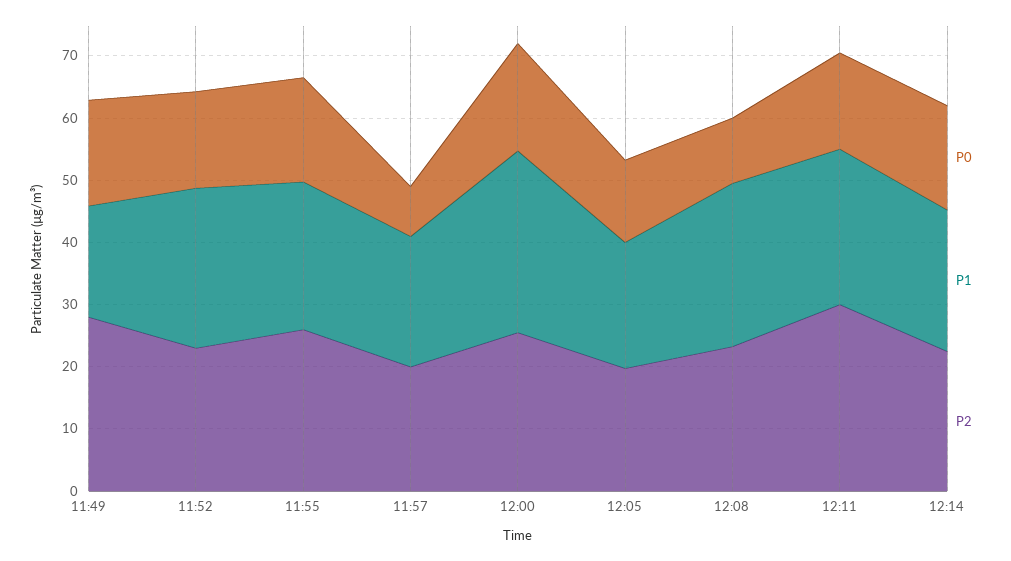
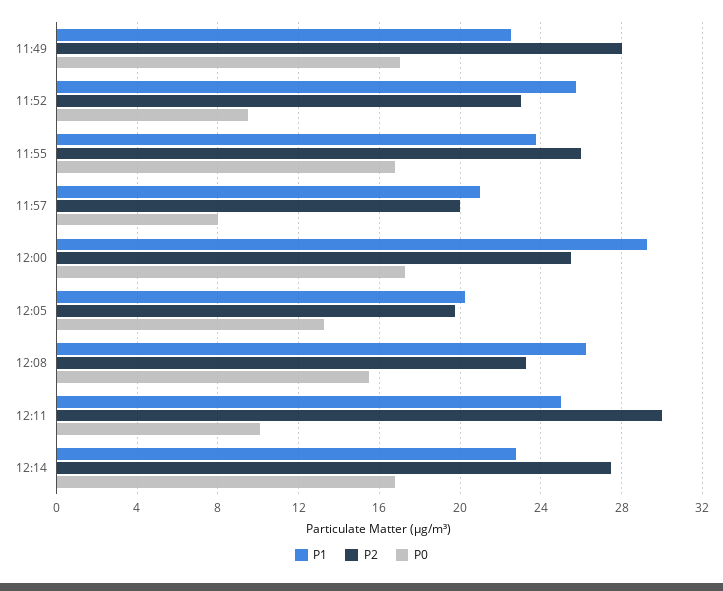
P1, 11:49: 18 -> 22.5
P0, 11:52: 16 -> 9.5
P0, 12:08: 10 -> 15.5
P0, 12:11: 16 -> 10
P2, 12:14: 22 -> 27.5

